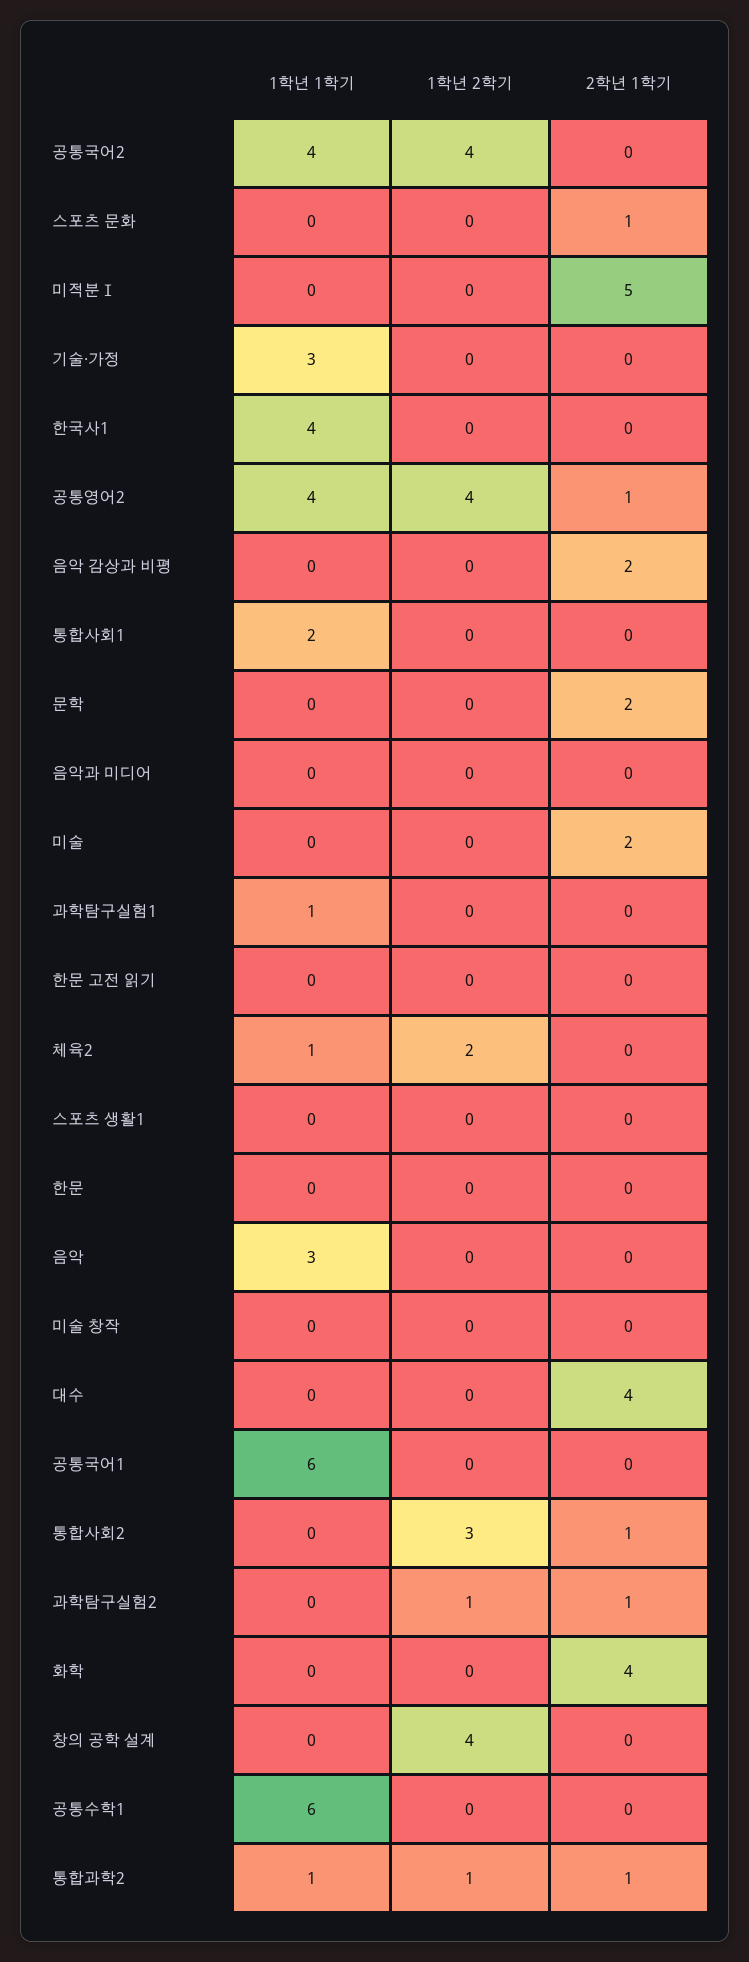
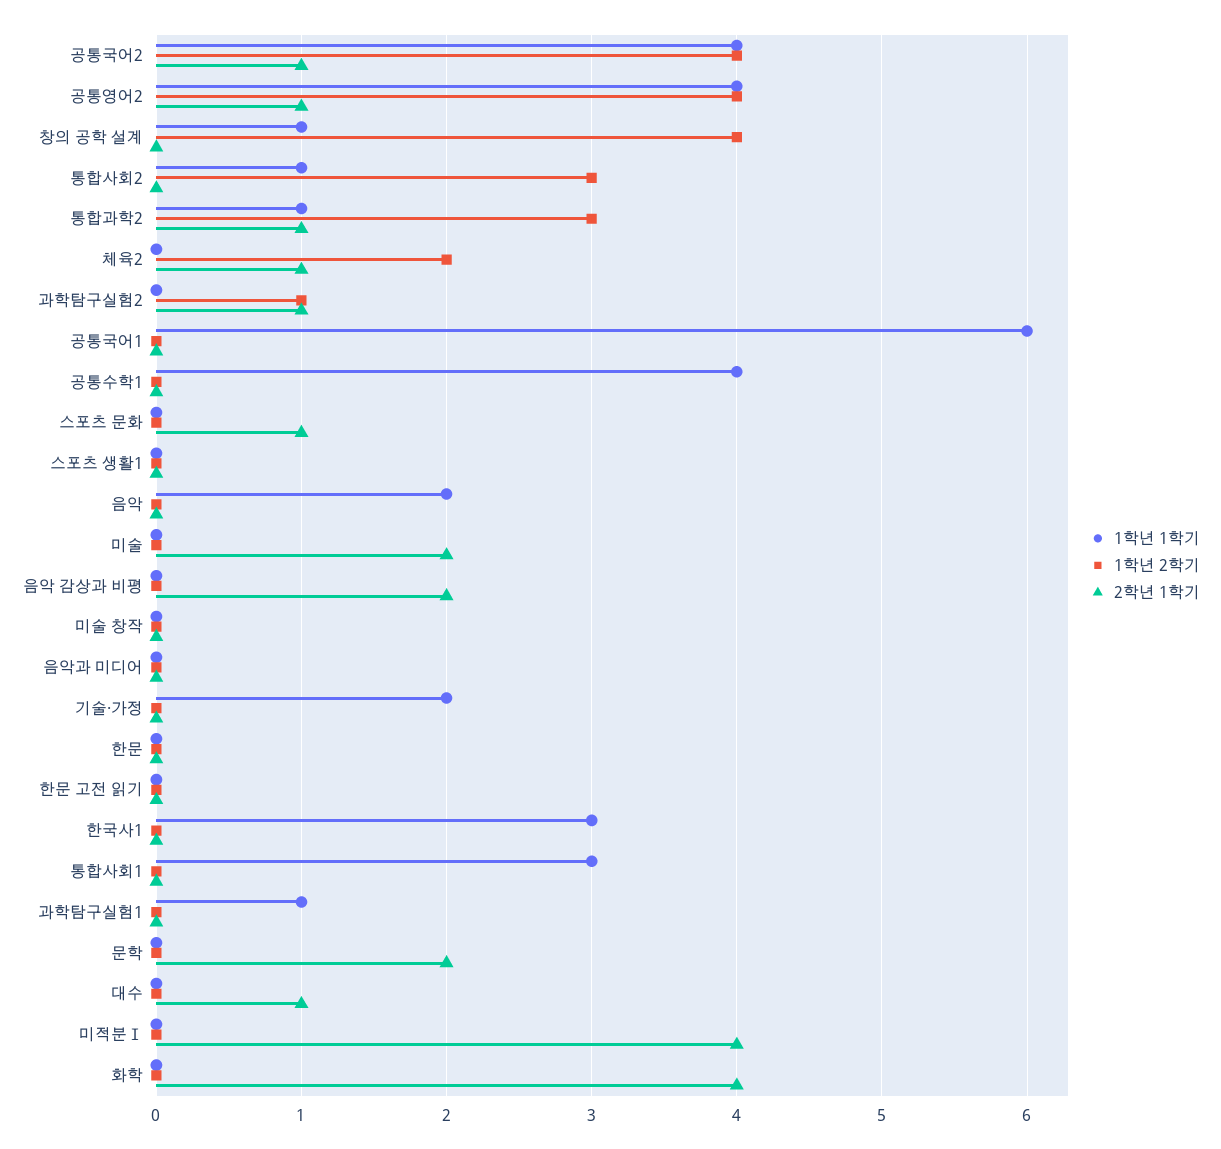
2학년 1학기, 공통국어2: 0 -> 1
2학년 1학기, 미적분Ⅰ: 5 -> 4
1학년 1학기, 기술·가정: 3 -> 2
1학년 1학기, 한국사1: 4 -> 3
1학년 1학기, 통합사회1: 2 -> 3
1학년 1학기, 체육2: 1 -> 0
2학년 1학기, 체육2: 0 -> 1
1학년 1학기, 음악: 3 -> 2
2학년 1학기, 대수: 4 -> 1
1학년 1학기, 통합사회2: 0 -> 1
2학년 1학기, 통합사회2: 1 -> 0
1학년 1학기, 창의 공학 설계: 0 -> 1
1학년 1학기, 공통수학1: 6 -> 4
1학년 2학기, 통합과학2: 1 -> 3

